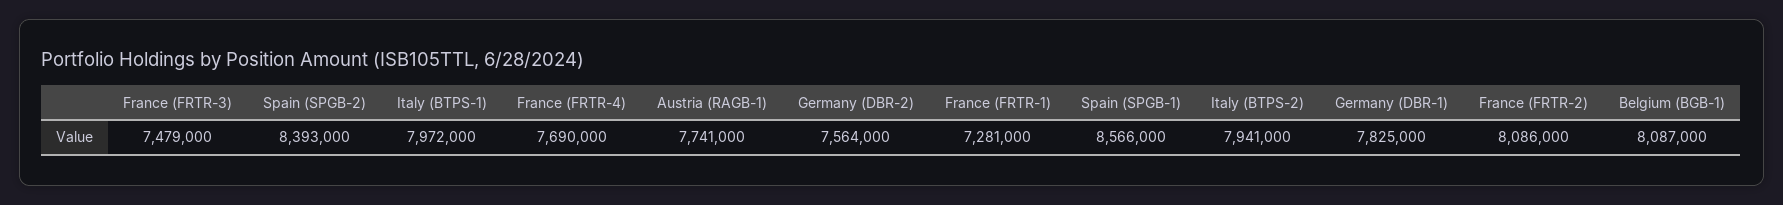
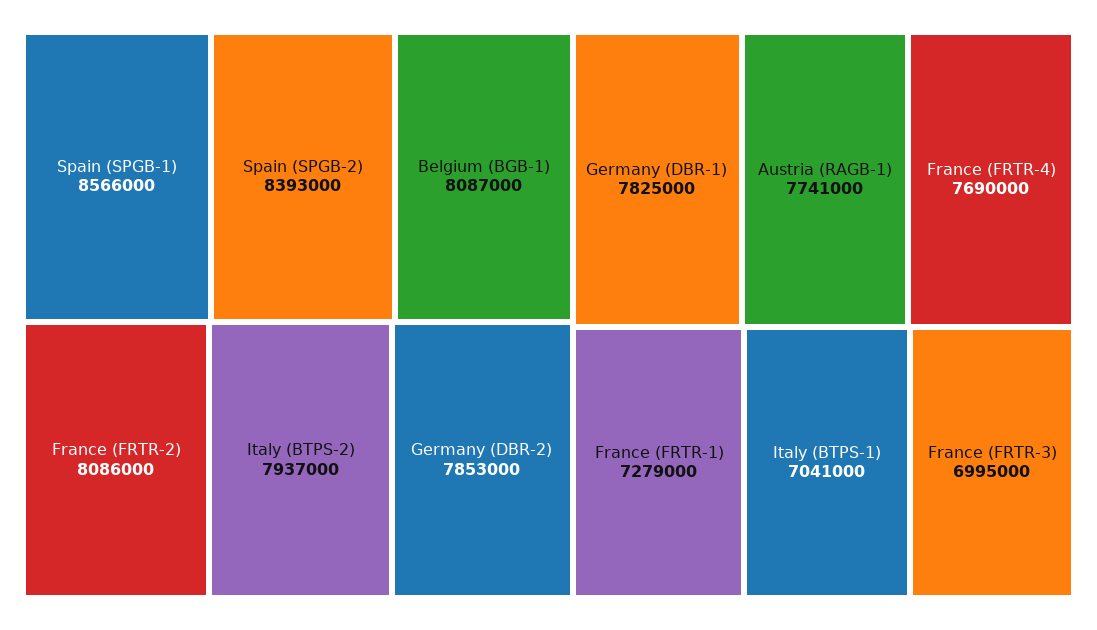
France (FRTR-3): 7479000 -> 6995000
Italy (BTPS-1): 7972000 -> 7041000
Germany (DBR-2): 7564000 -> 7853000
France (FRTR-1): 7281000 -> 7279000
Italy (BTPS-2): 7941000 -> 7937000

